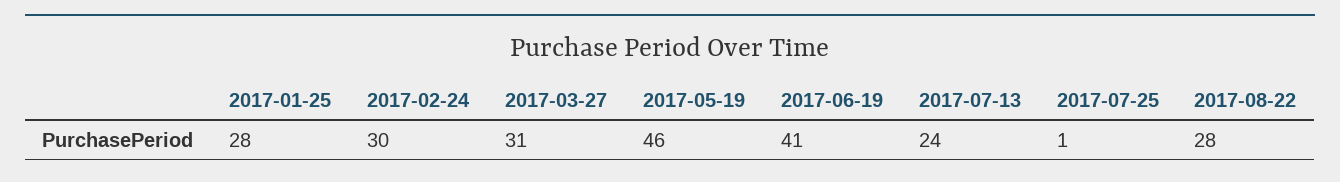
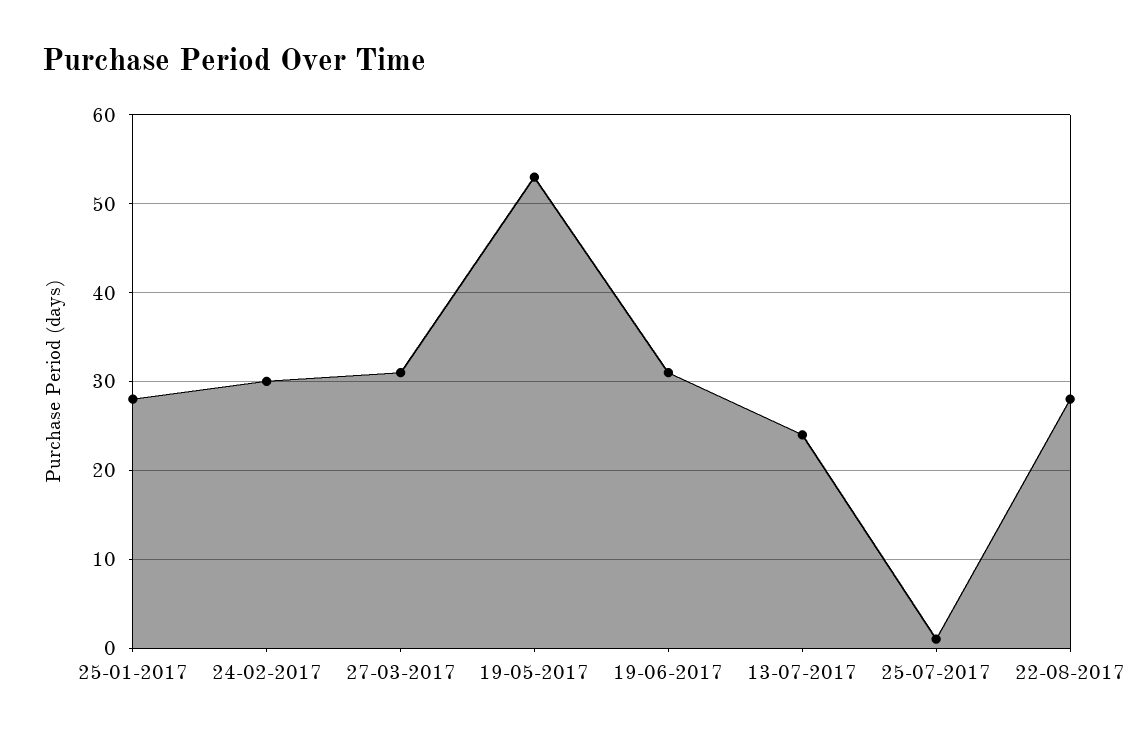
2017-05-19: 46 -> 53
2017-06-19: 41 -> 31

